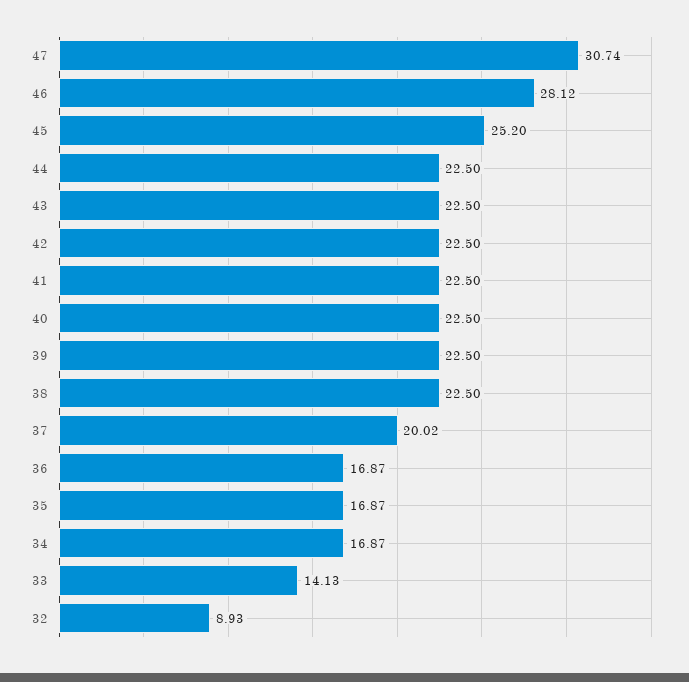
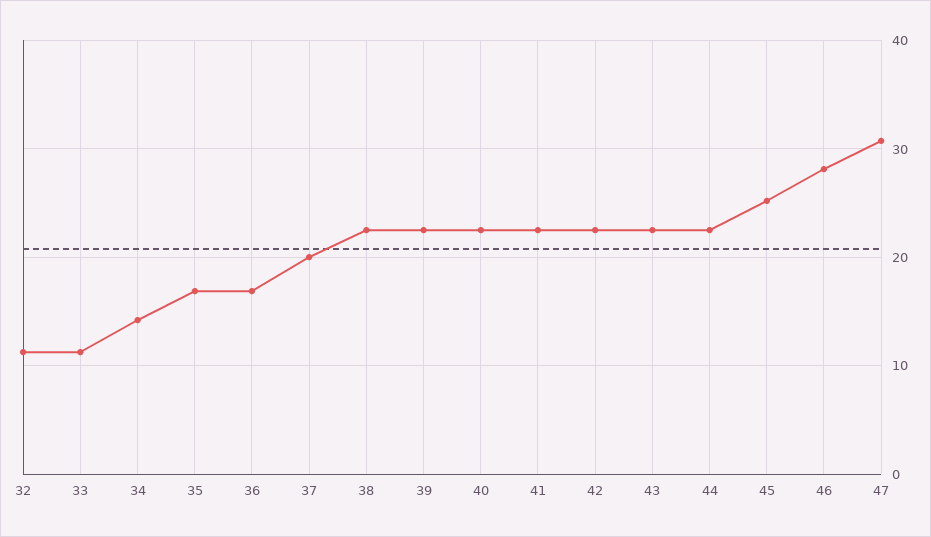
34: 16.87 -> 14
33: 14.13 -> 11
32: 8.93 -> 11

